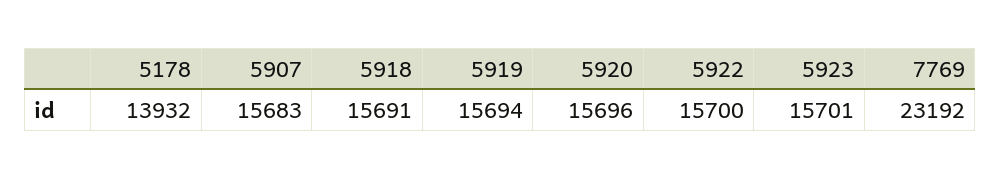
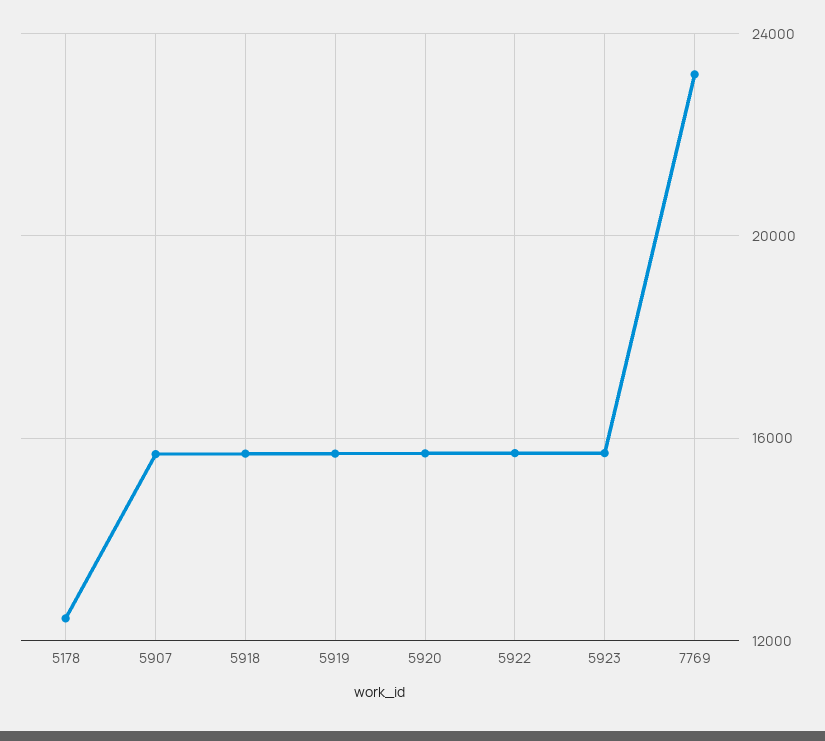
5178: 13932 -> 12500

